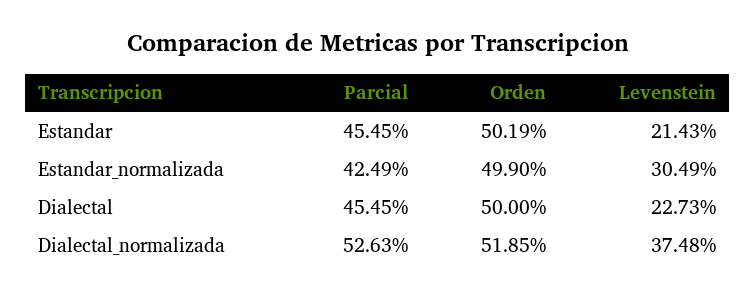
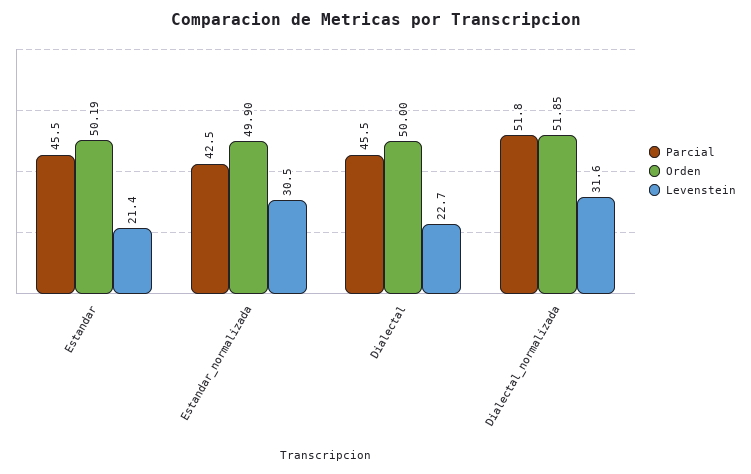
Parcial, Dialectal_normalizada: 52.63 -> 51.8
Levenstein, Dialectal_normalizada: 37.48 -> 31.6

